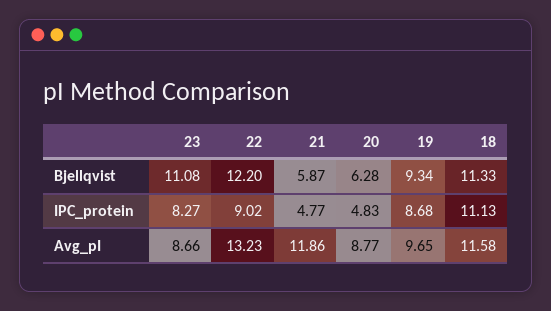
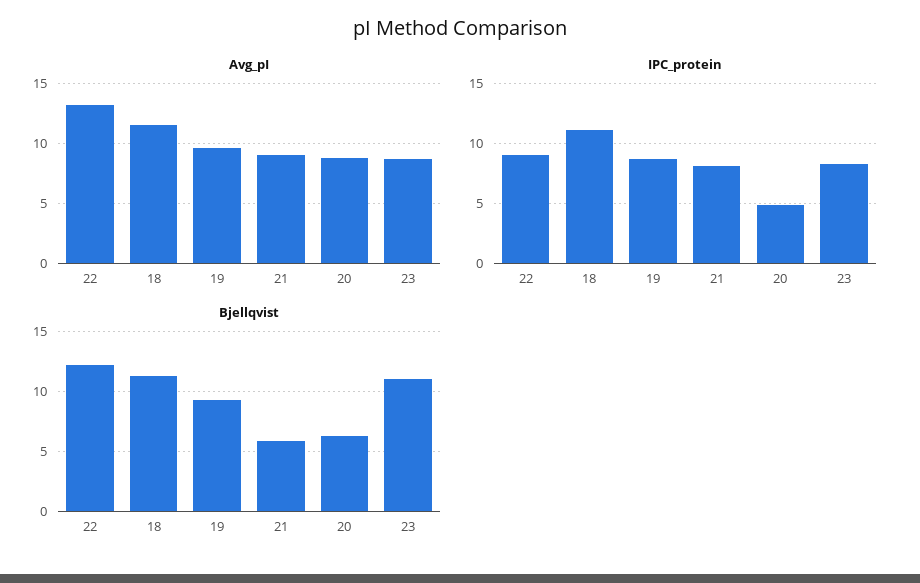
IPC_protein, 21: 4.77 -> 8
Avg_pI, 21: 11.86 -> 9

